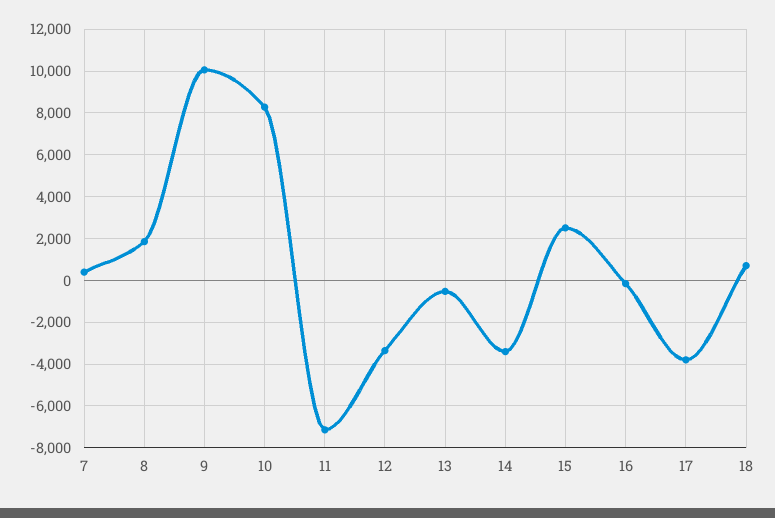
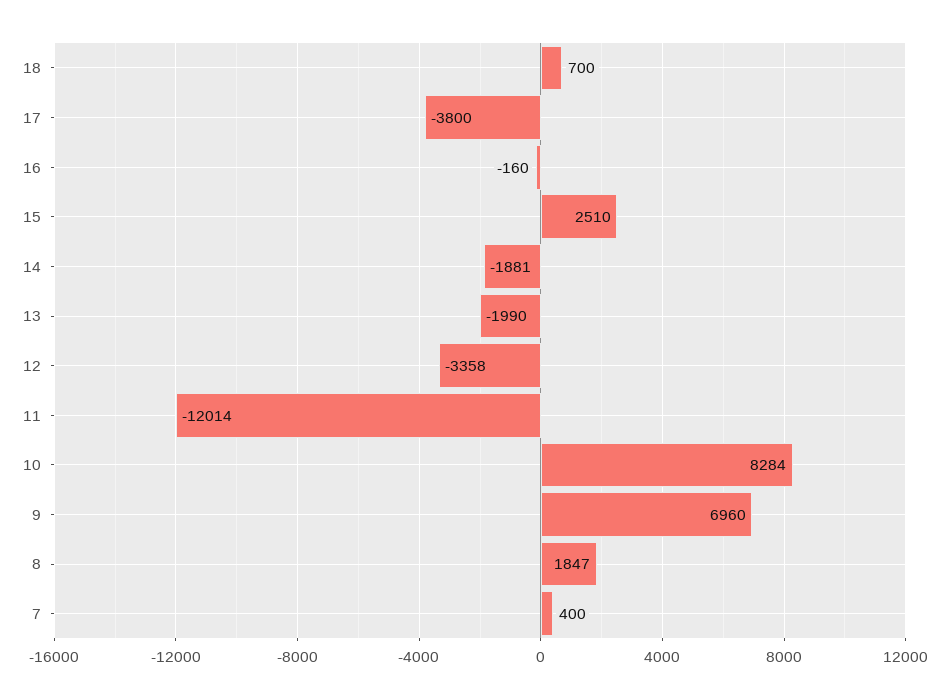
9: 10000 -> 6960
11: -7000 -> -12014
13: -500 -> -1990
14: -3500 -> -1881

